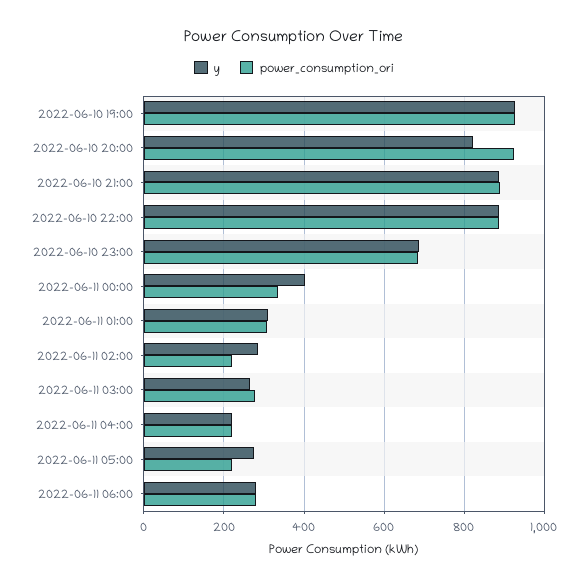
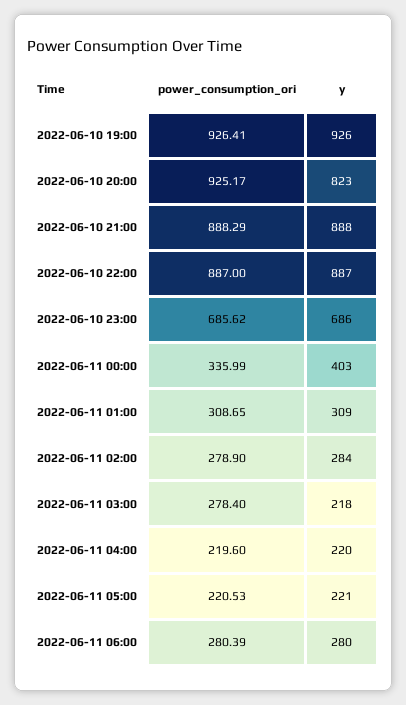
power_consumption_ori, 2022-06-11 02:00: 220 -> 278.9
y, 2022-06-11 03:00: 260 -> 218
y, 2022-06-11 05:00: 280 -> 221

